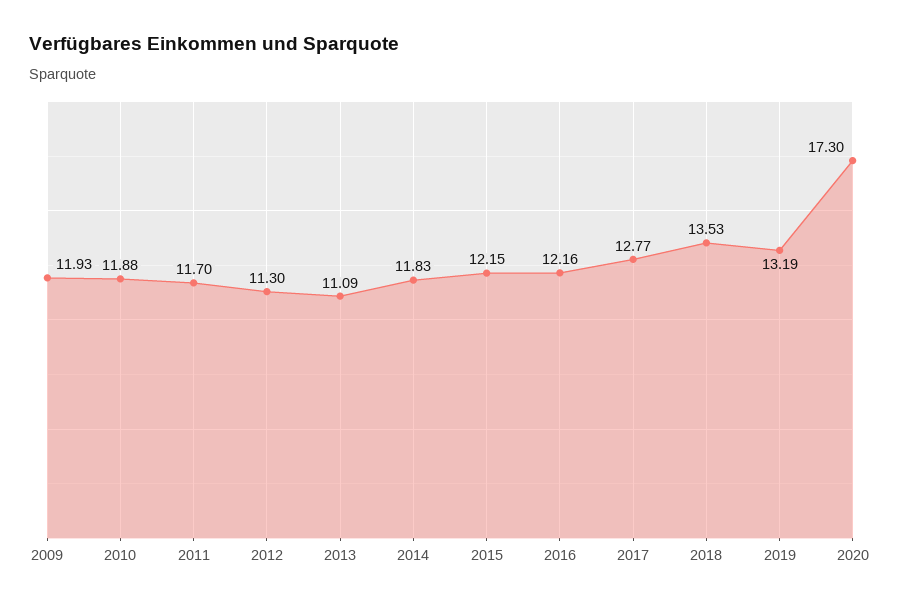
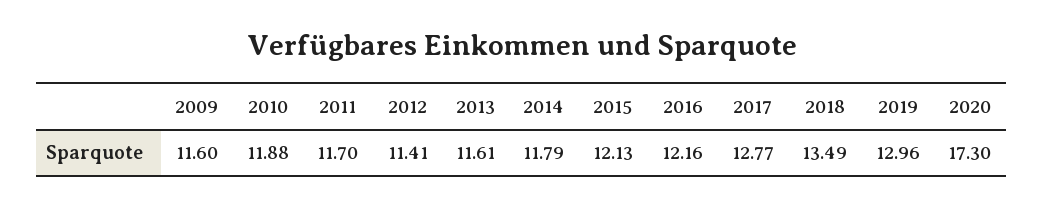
2009: 11.93 -> 11.6
2012: 11.3 -> 11.41
2013: 11.09 -> 11.61
2014: 11.83 -> 11.79
2015: 12.15 -> 12.13
2018: 13.53 -> 13.49
2019: 13.19 -> 12.96

